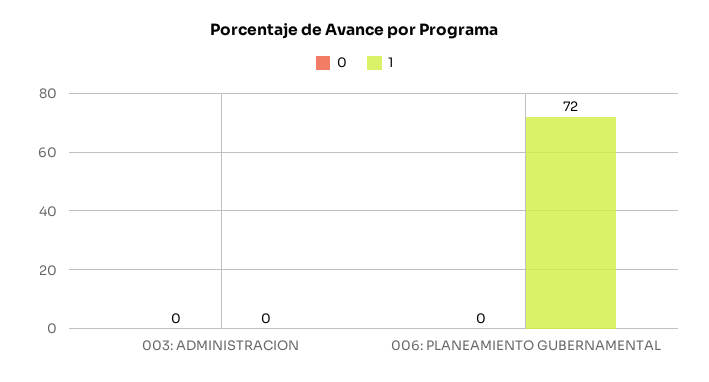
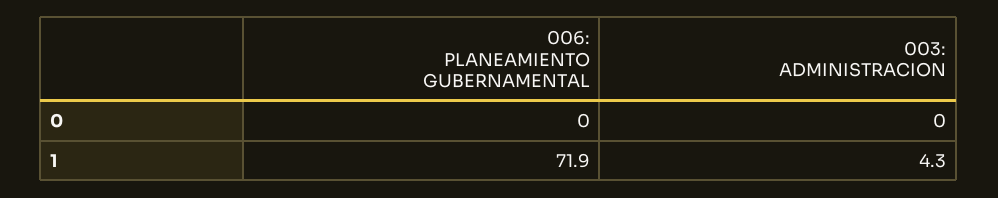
1, 003: ADMINISTRACION: 0 -> 4.3

